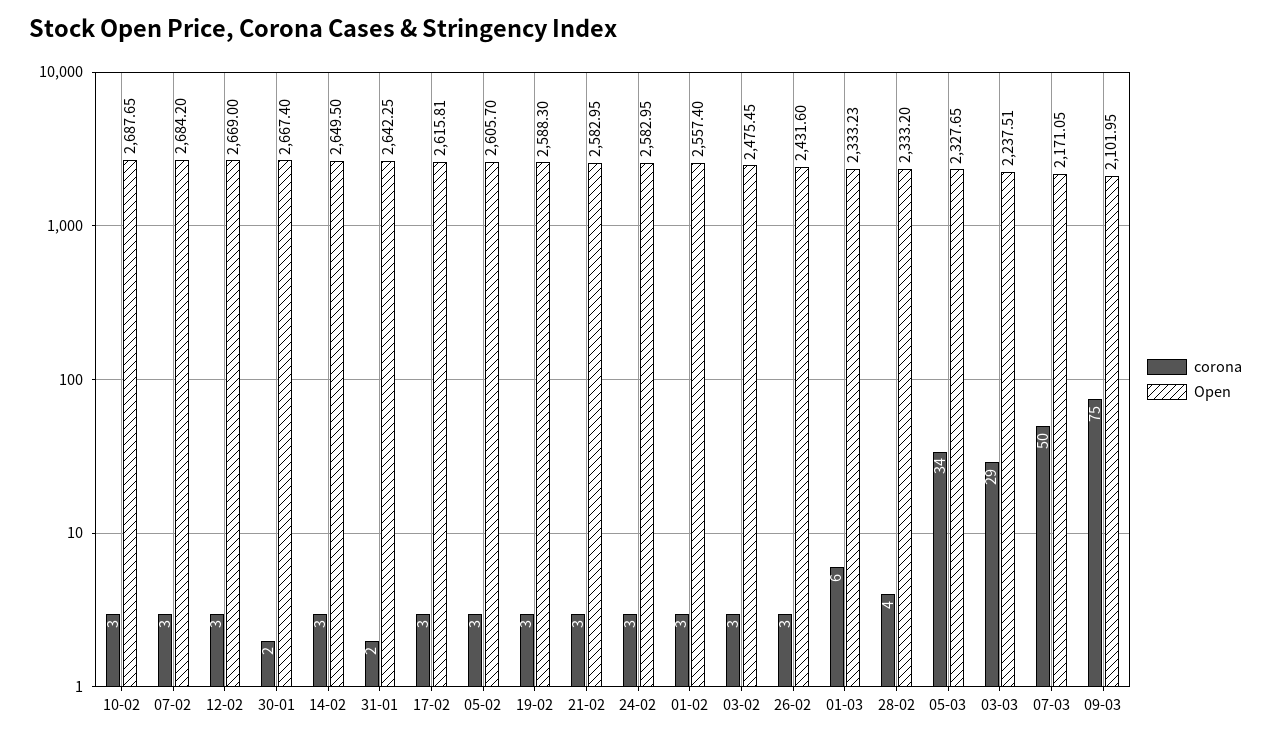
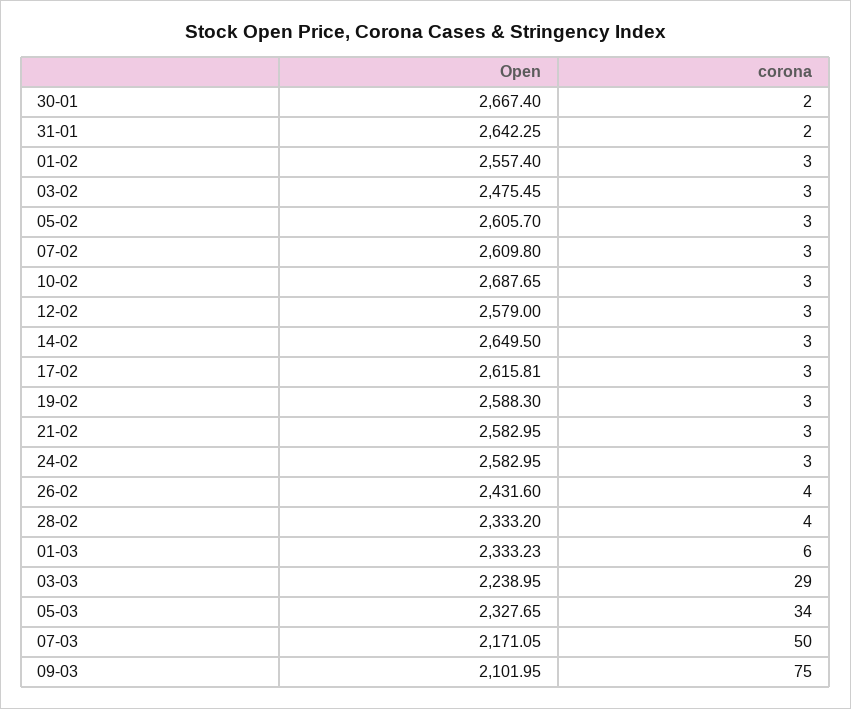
Open, 07-02: 2684.2 -> 2609.8
Open, 12-02: 2669 -> 2579
corona, 26-02: 3 -> 4
Open, 03-03: 2237.51 -> 2238.95

